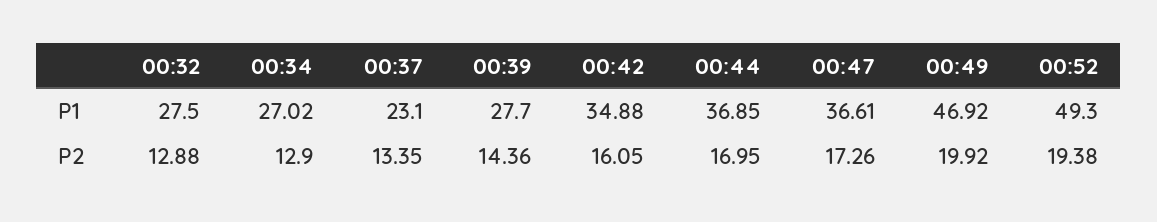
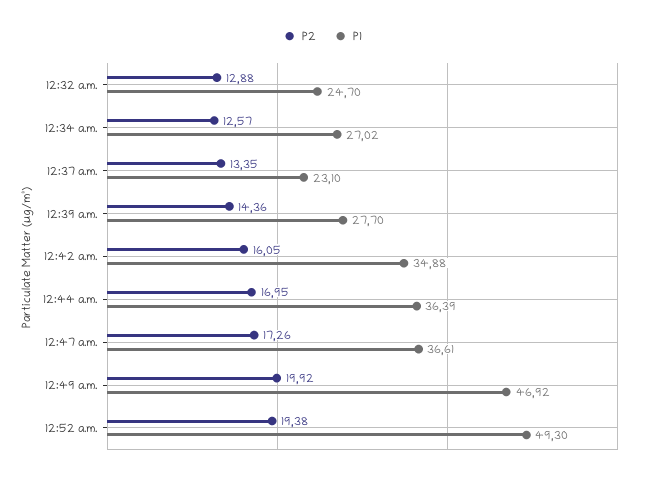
P1, 00:32: 27.5 -> 24.7
P1, 00:44: 36.85 -> 36.39
P2, 00:34: 12.9 -> 12.57

